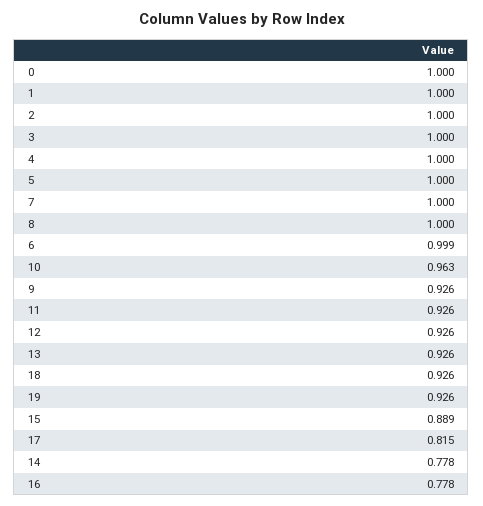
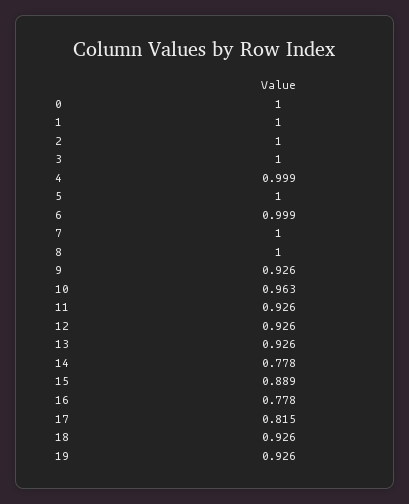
4: 1 -> 0.999

